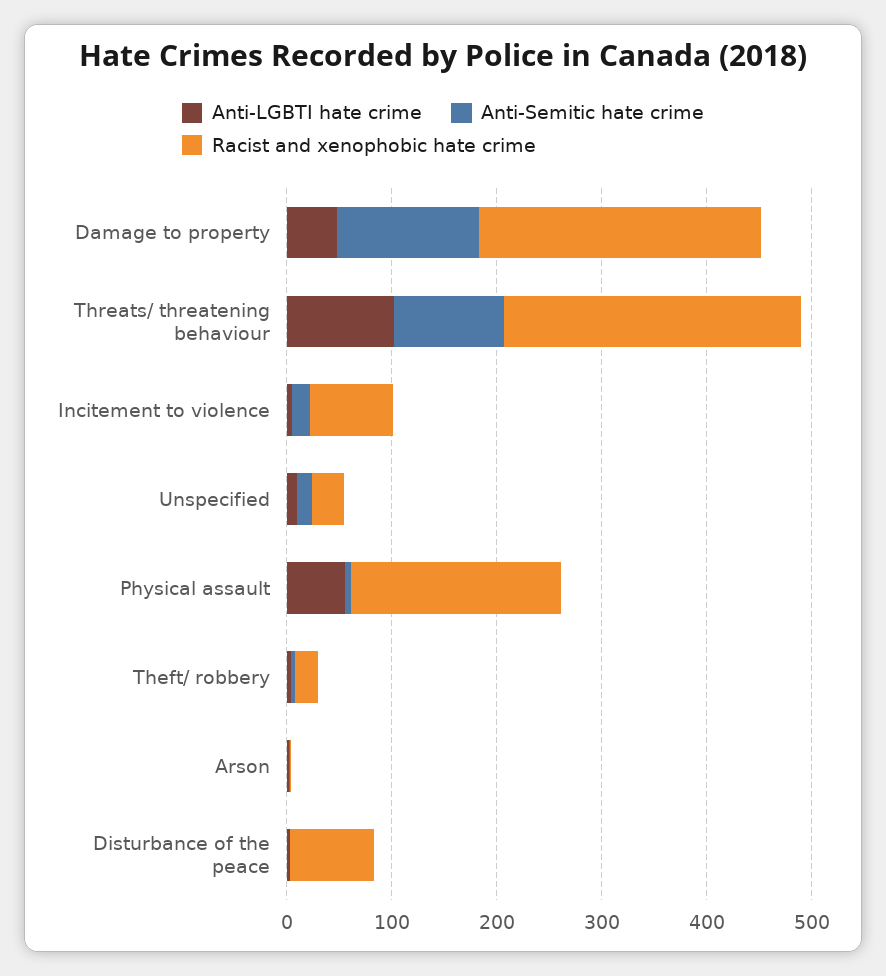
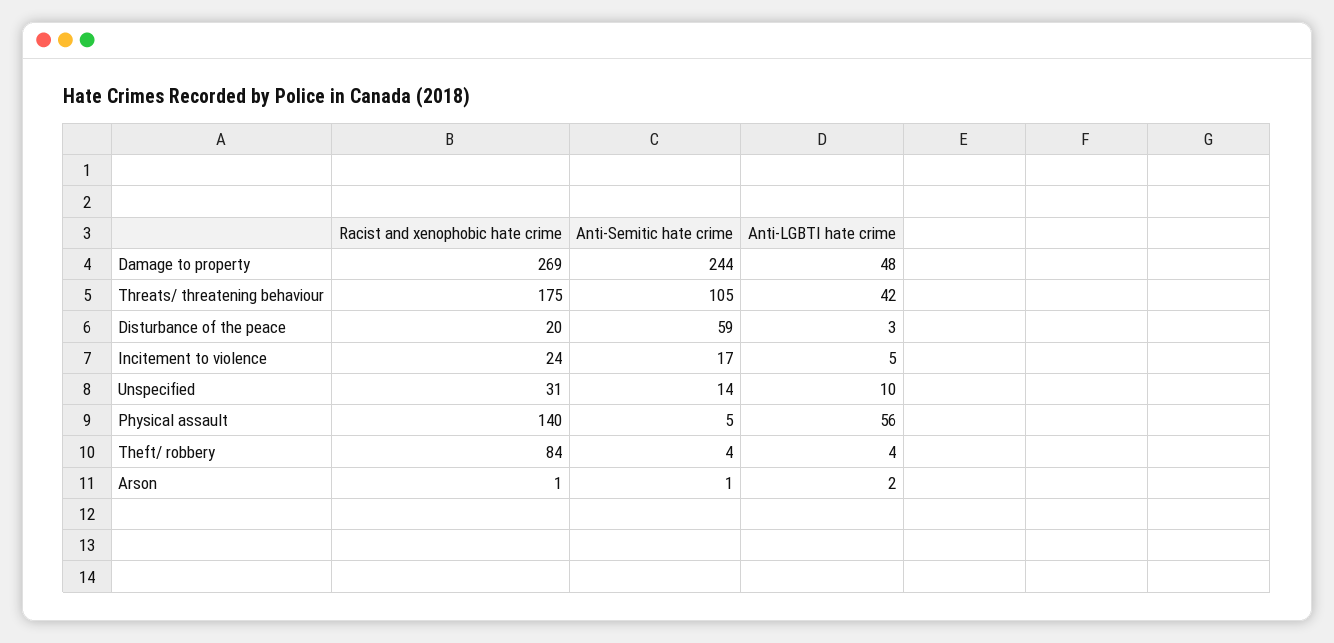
Anti-Semitic hate crime, Damage to property: 140 -> 244
Anti-LGBTI hate crime, Threats/ threatening behaviour: 100 -> 42
Racist and xenophobic hate crime, Threats/ threatening behaviour: 280 -> 175
Racist and xenophobic hate crime, Incitement to violence: 80 -> 24
Racist and xenophobic hate crime, Physical assault: 200 -> 140
Racist and xenophobic hate crime, Theft/ robbery: 20 -> 84
Anti-Semitic hate crime, Disturbance of the peace: 0 -> 59
Racist and xenophobic hate crime, Disturbance of the peace: 80 -> 20

